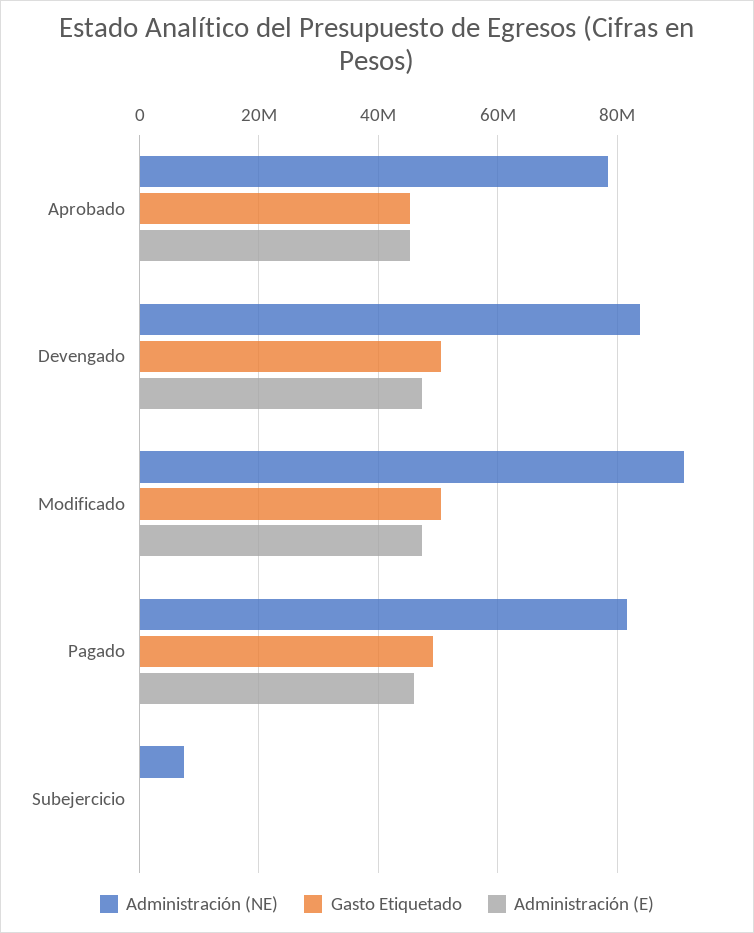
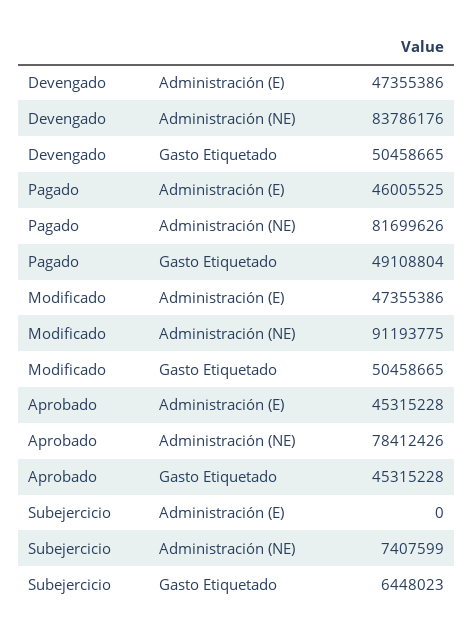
Gasto Etiquetado, Subejercicio: 0 -> 6448023

